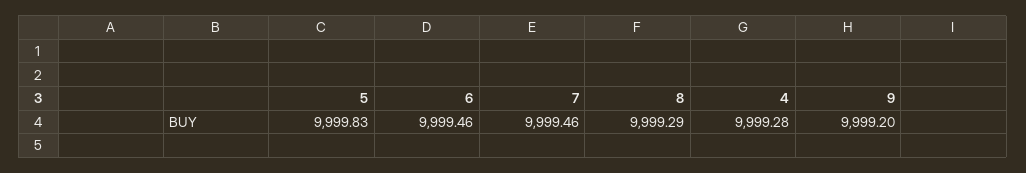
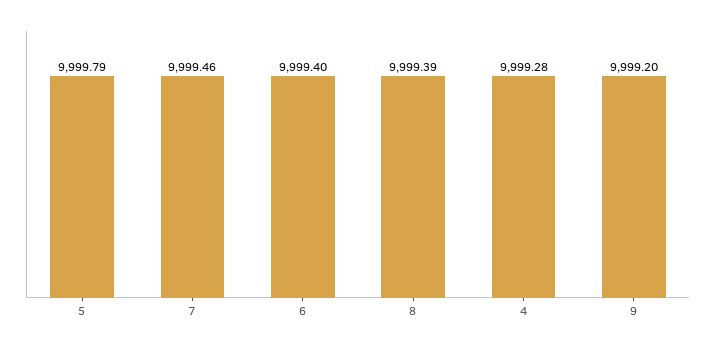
5: 9999.83 -> 9999.79
6: 9999.46 -> 9999.4
8: 9999.29 -> 9999.39

